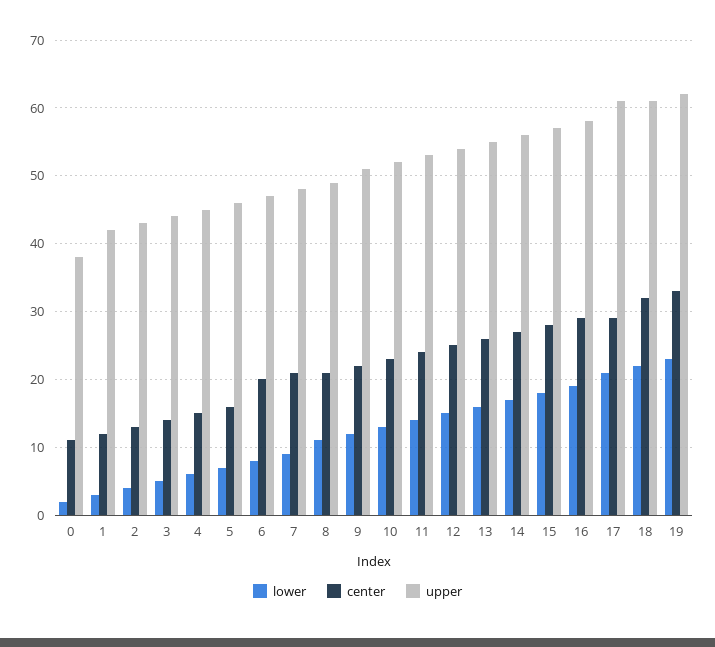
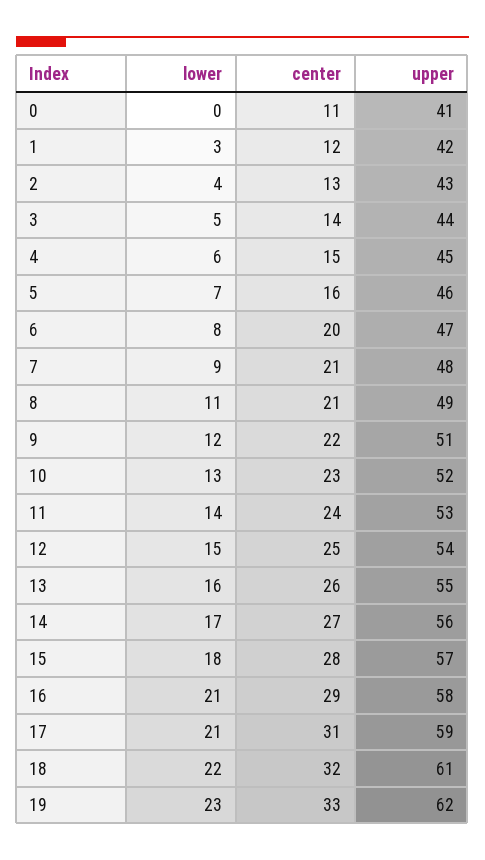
lower, 0: 2 -> 0
upper, 0: 38 -> 41
lower, 16: 19 -> 21
center, 17: 29 -> 31
upper, 17: 61 -> 59

